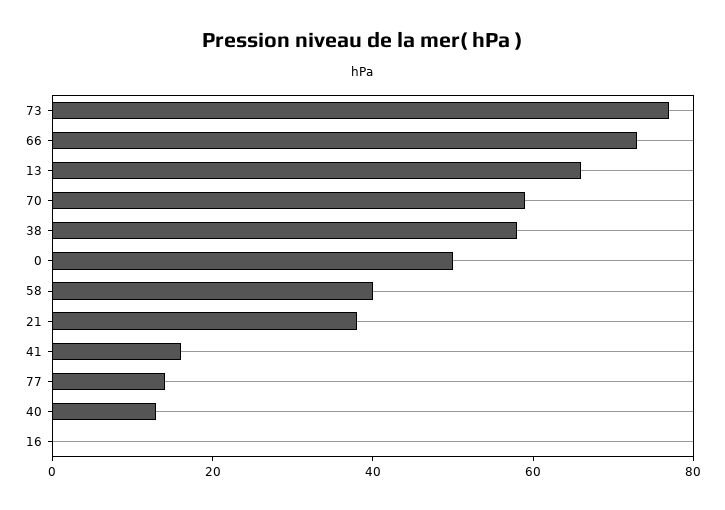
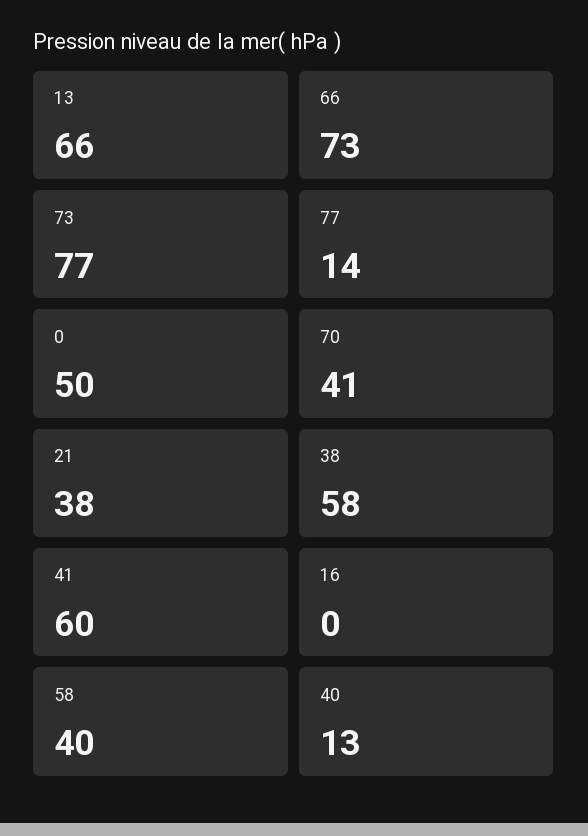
70: 60 -> 41
41: 15 -> 60

